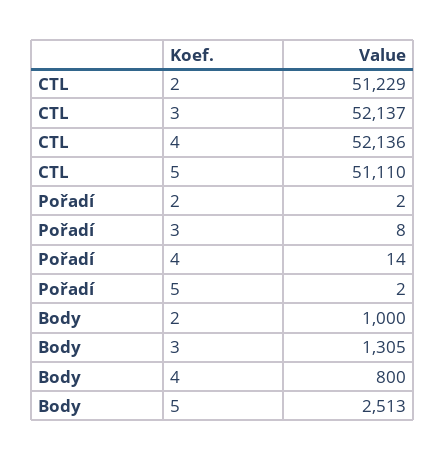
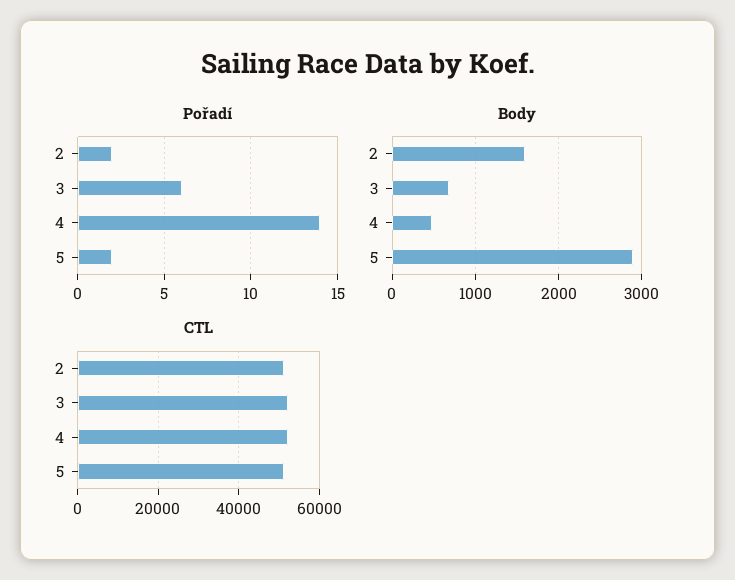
Pořadí, 3: 8 -> 6
Body, 2: 1000 -> 1600
Body, 3: 1305 -> 700
Body, 4: 800 -> 500
Body, 5: 2513 -> 2900

